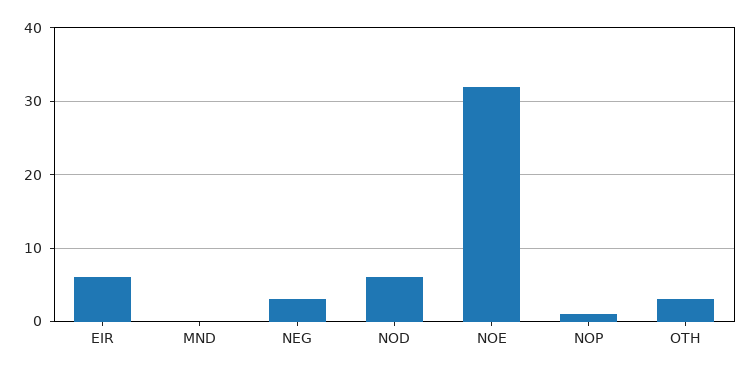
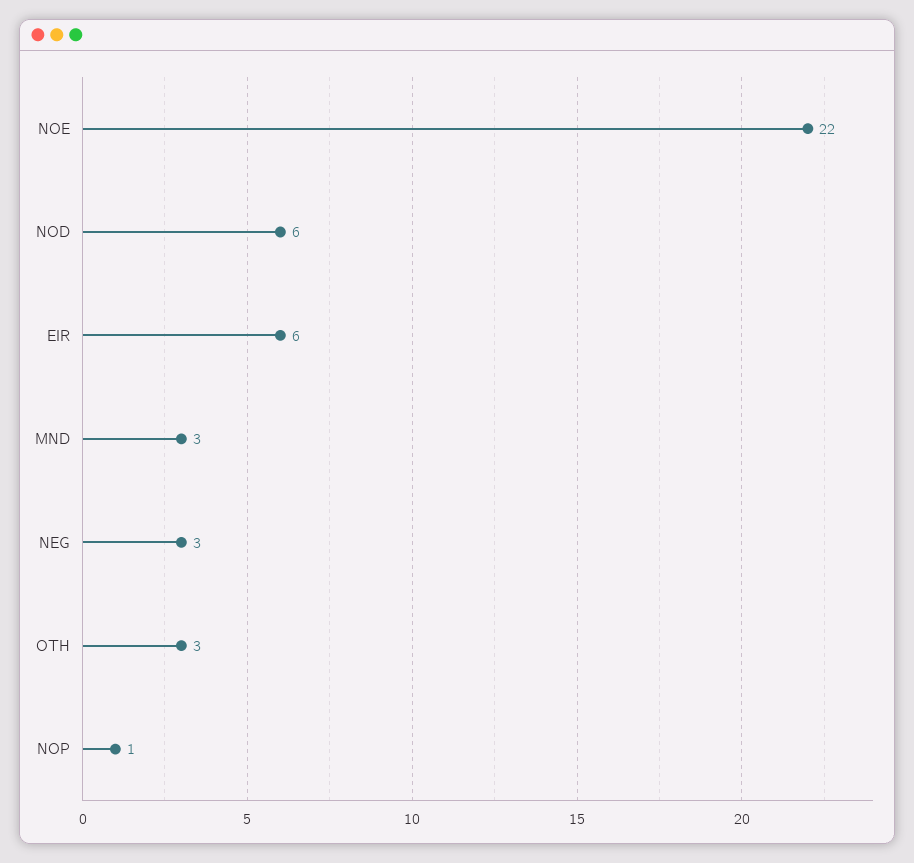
MND: 0 -> 3
NOE: 32 -> 22

